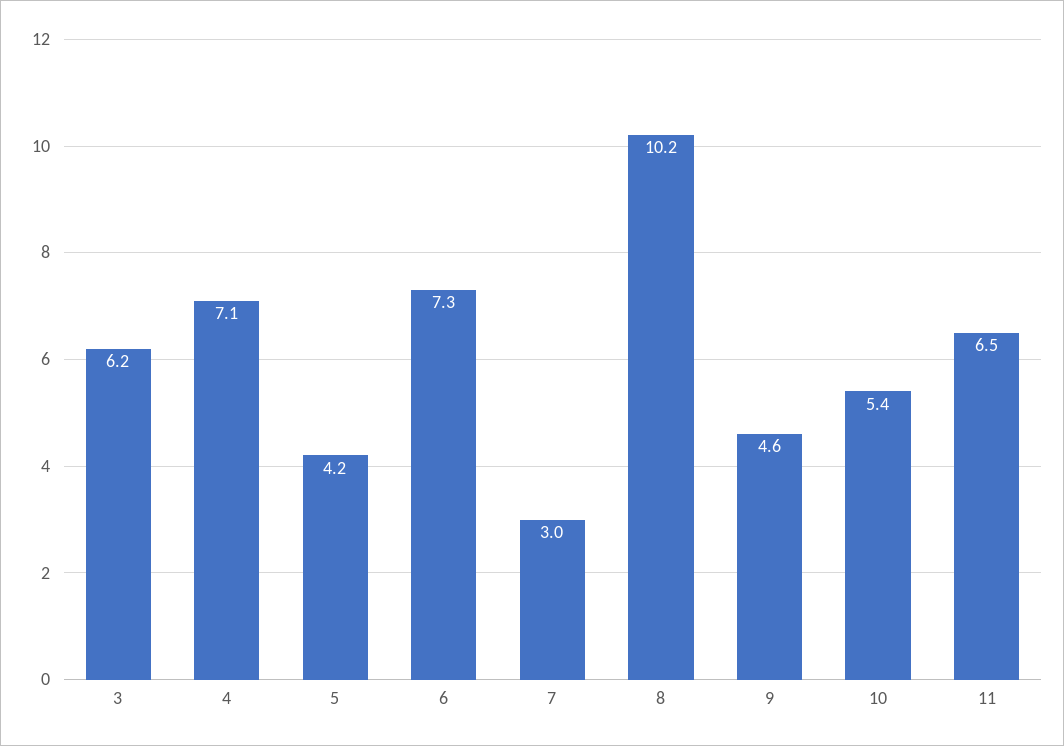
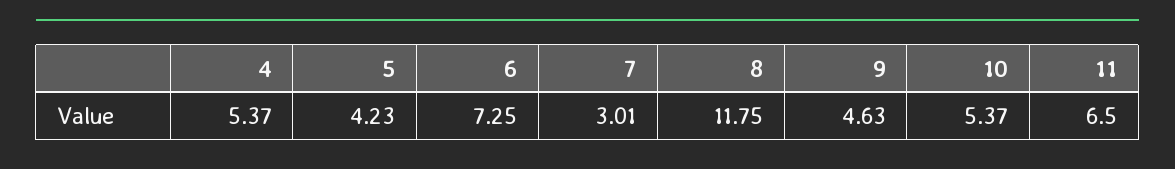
3: 6.2 -> none
4: 7.1 -> 5.37
8: 10.2 -> 11.75

